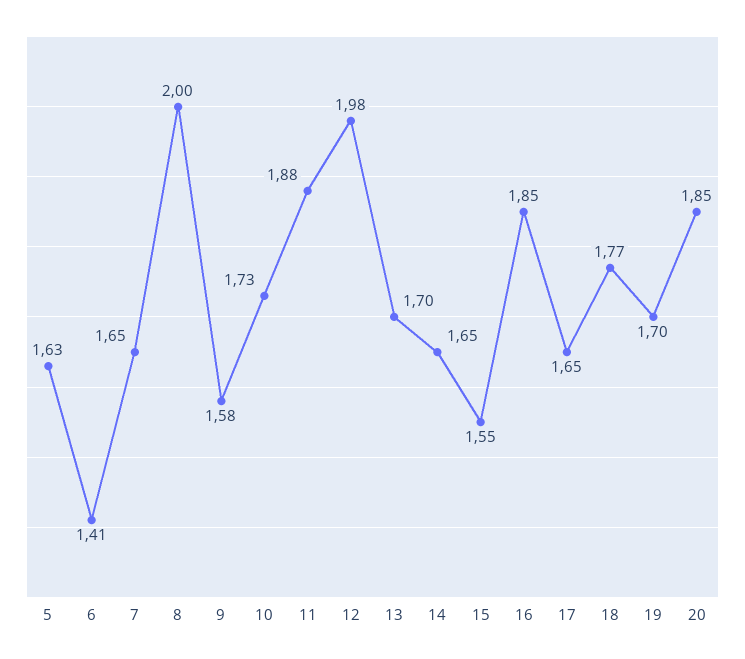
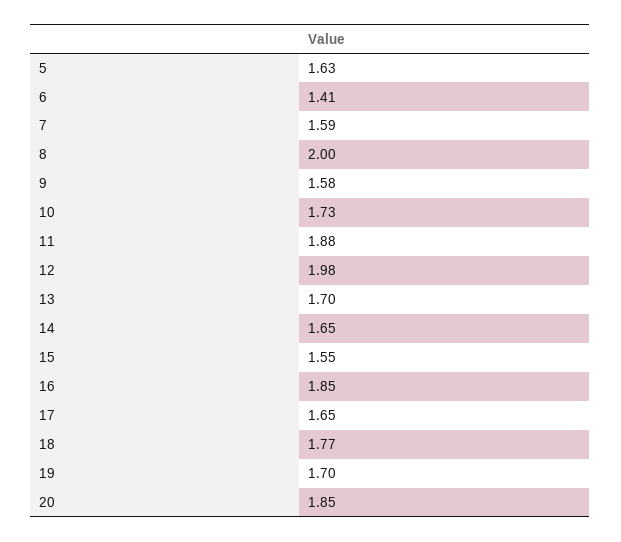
7: 1.65 -> 1.59

